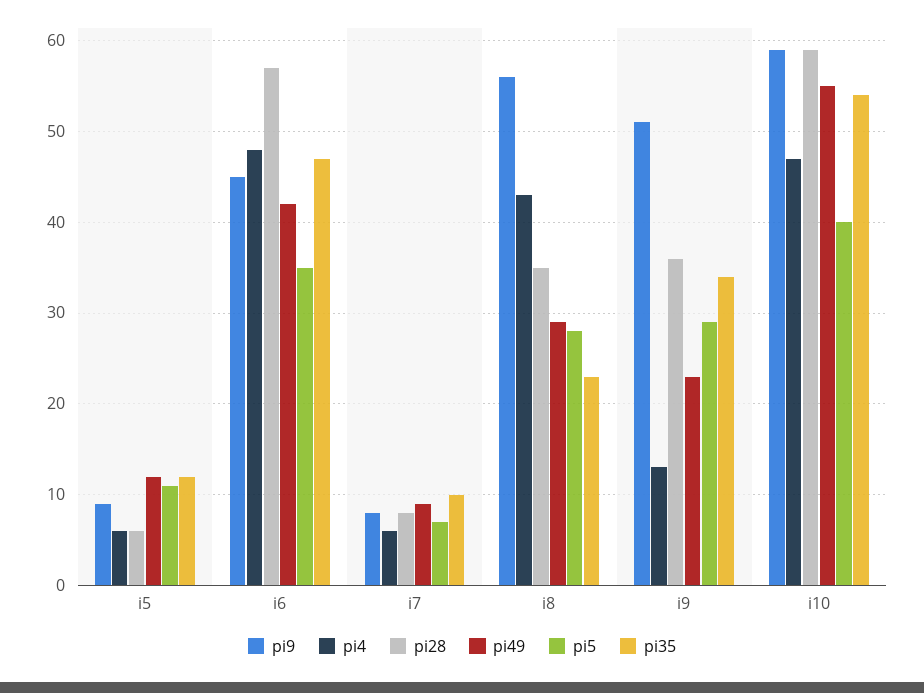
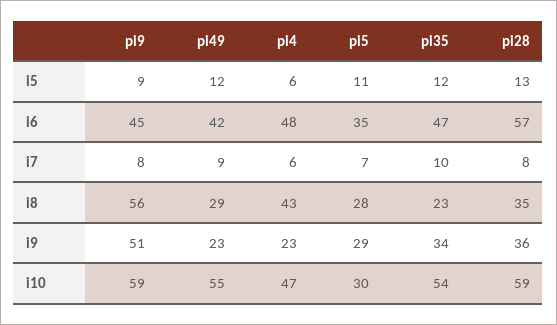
pi28, i5: 6 -> 13
pi4, i9: 13 -> 23
pi5, i10: 40 -> 30

